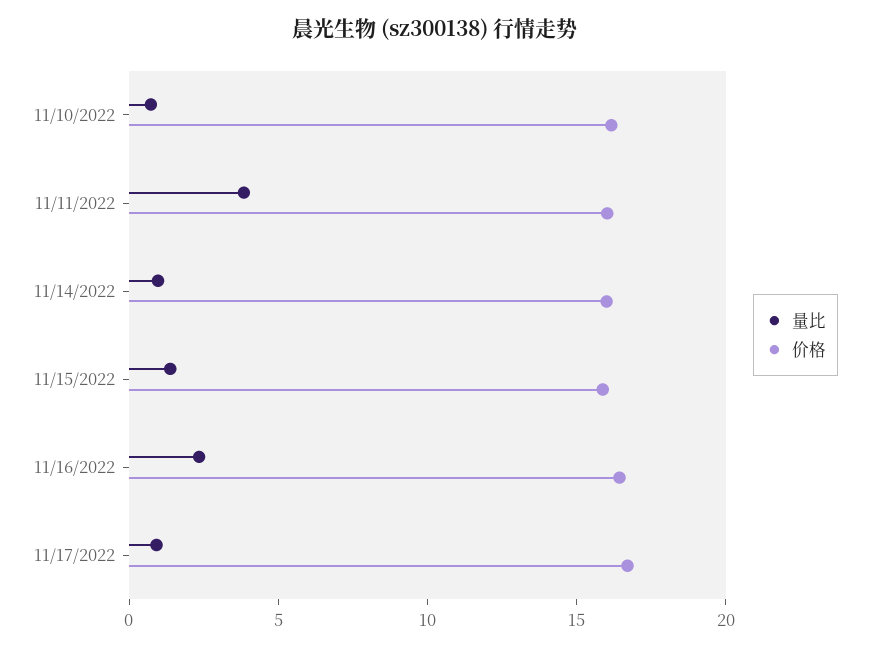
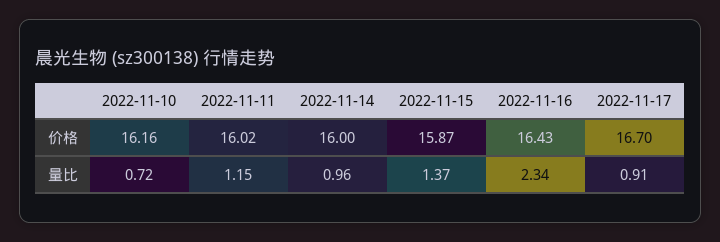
量比, 11/11/2022: 4 -> 1.15

